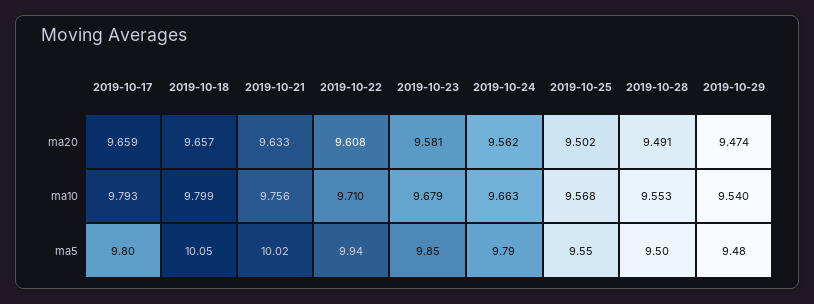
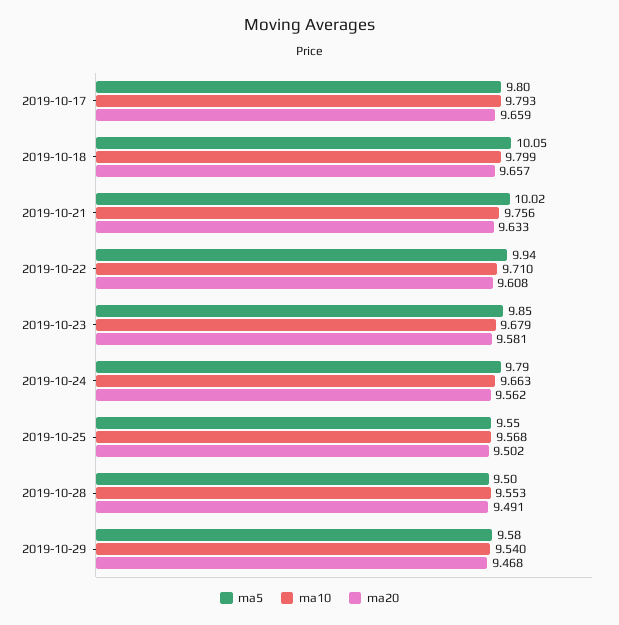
ma20, 2019-10-29: 9.474 -> 9.468
ma5, 2019-10-29: 9.48 -> 9.58

